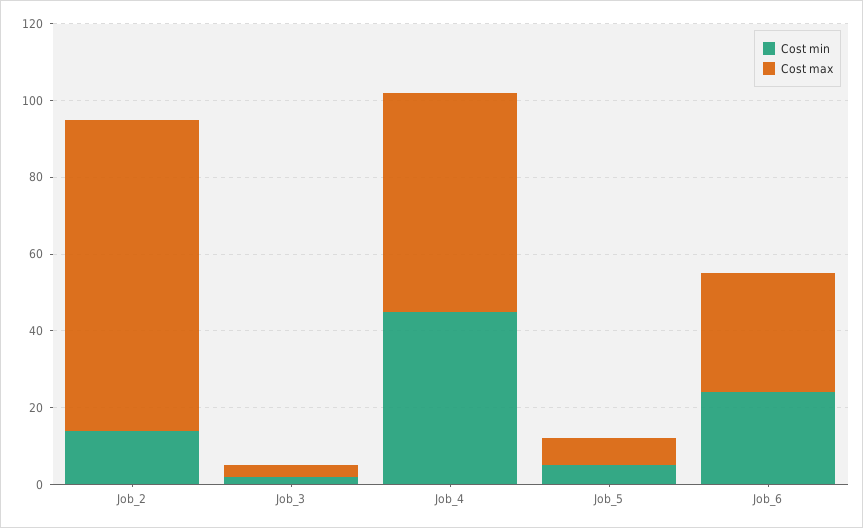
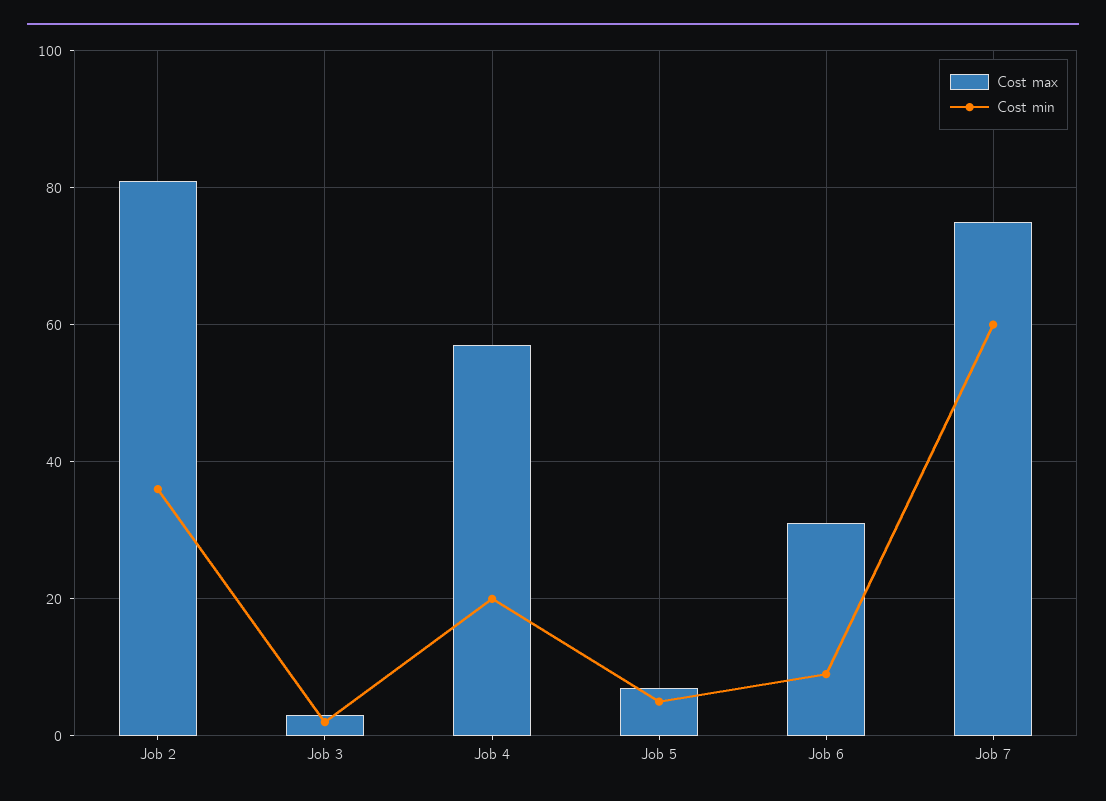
Cost min, Job_2: 15 -> 35
Cost min, Job_4: 45 -> 20
Cost min, Job_6: 25 -> 10
Cost max, Job 7: none -> 75
Cost min, Job 7: none -> 60

